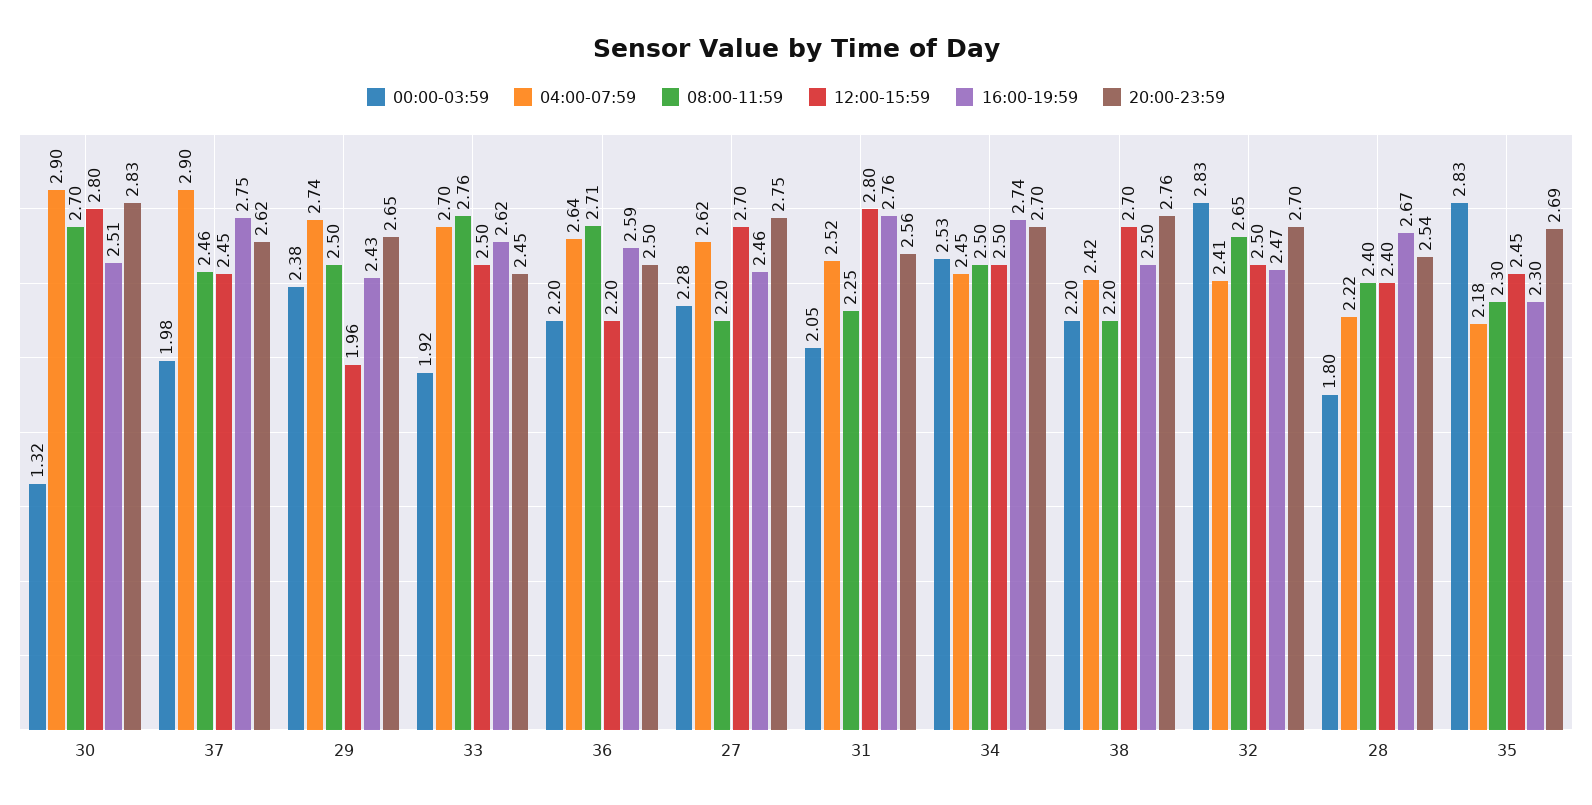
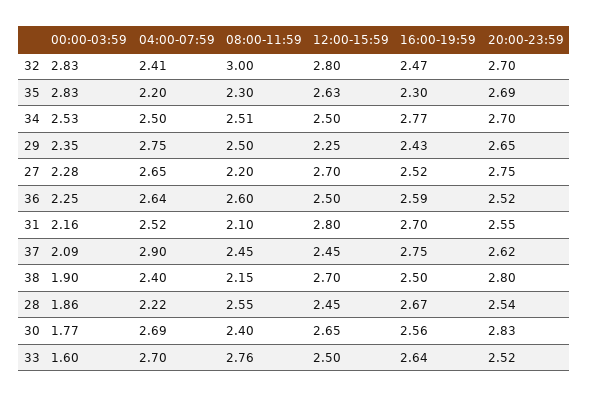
00:00-03:59, 30: 1.32 -> 1.77
04:00-07:59, 30: 2.9 -> 2.69
08:00-11:59, 30: 2.7 -> 2.4
12:00-15:59, 30: 2.8 -> 2.65
16:00-19:59, 30: 2.51 -> 2.56
00:00-03:59, 37: 1.98 -> 2.09
08:00-11:59, 37: 2.46 -> 2.45
00:00-03:59, 29: 2.38 -> 2.35
04:00-07:59, 29: 2.74 -> 2.75
12:00-15:59, 29: 1.96 -> 2.25
00:00-03:59, 33: 1.92 -> 1.6
16:00-19:59, 33: 2.62 -> 2.64
20:00-23:59, 33: 2.45 -> 2.52
00:00-03:59, 36: 2.2 -> 2.25
08:00-11:59, 36: 2.71 -> 2.6
12:00-15:59, 36: 2.2 -> 2.5
20:00-23:59, 36: 2.5 -> 2.52
04:00-07:59, 27: 2.62 -> 2.65
16:00-19:59, 27: 2.46 -> 2.52
00:00-03:59, 31: 2.05 -> 2.16
08:00-11:59, 31: 2.25 -> 2.1
16:00-19:59, 31: 2.76 -> 2.7
20:00-23:59, 31: 2.56 -> 2.55
04:00-07:59, 34: 2.45 -> 2.5
08:00-11:59, 34: 2.5 -> 2.51
16:00-19:59, 34: 2.74 -> 2.77
00:00-03:59, 38: 2.2 -> 1.9
04:00-07:59, 38: 2.42 -> 2.4
08:00-11:59, 38: 2.2 -> 2.15
20:00-23:59, 38: 2.76 -> 2.8
08:00-11:59, 32: 2.65 -> 3
12:00-15:59, 32: 2.5 -> 2.8
00:00-03:59, 28: 1.8 -> 1.86
08:00-11:59, 28: 2.4 -> 2.55
12:00-15:59, 28: 2.4 -> 2.45
04:00-07:59, 35: 2.18 -> 2.2
12:00-15:59, 35: 2.45 -> 2.63

